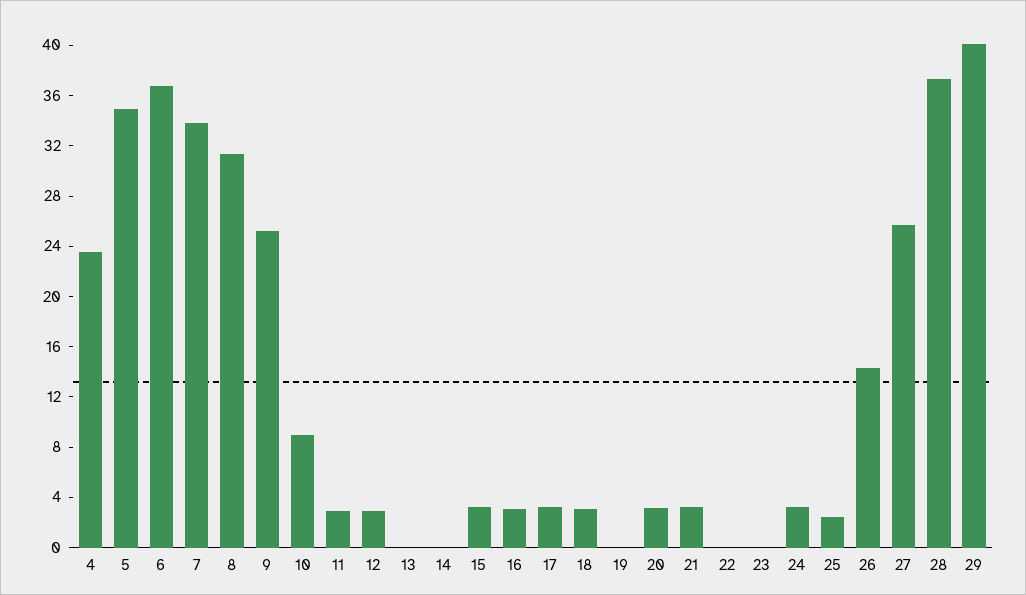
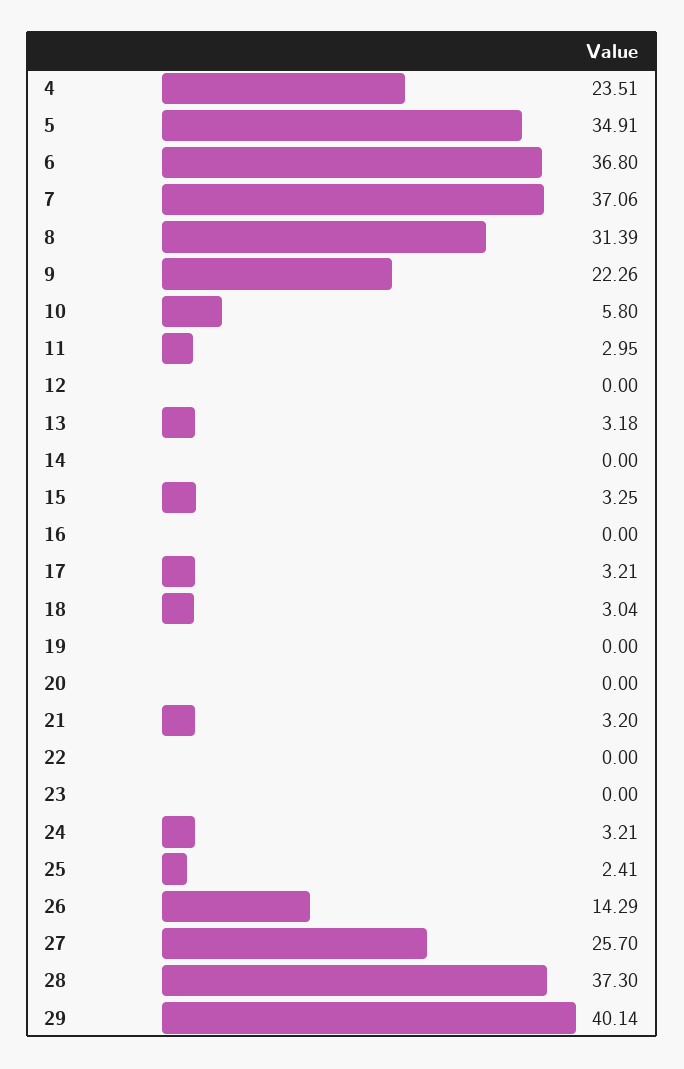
7: 34 -> 37.06
9: 25 -> 22.26
10: 9 -> 5.8
12: 3 -> 0
13: 0 -> 3.18
16: 3 -> 0
20: 3 -> 0

